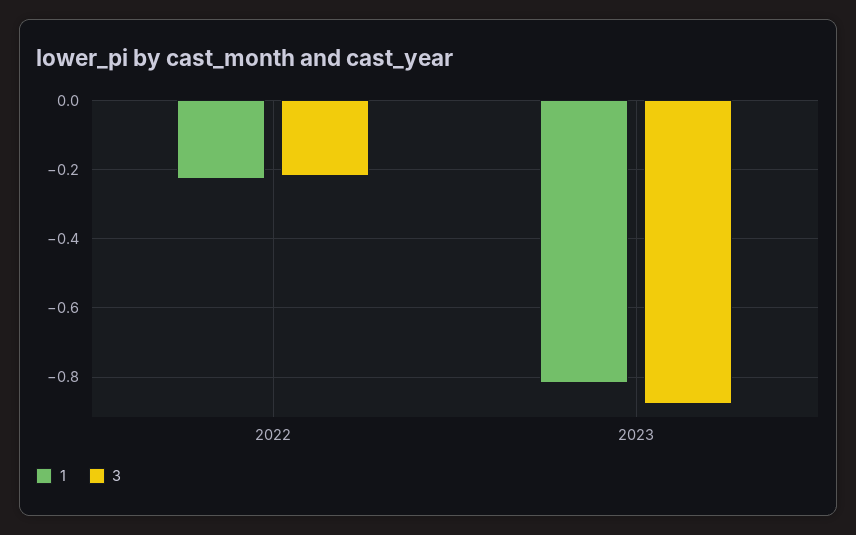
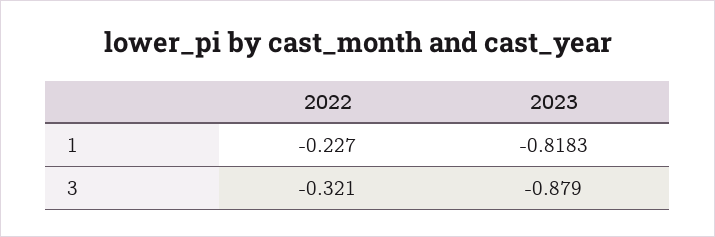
3, 2022: -0.22 -> -0.321

